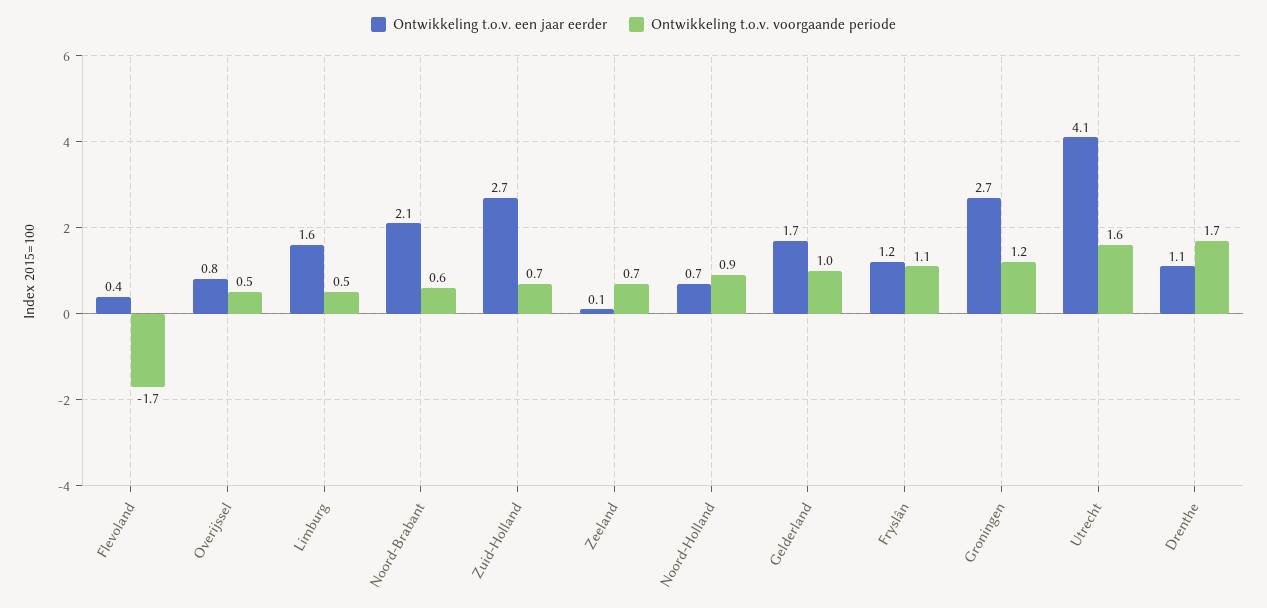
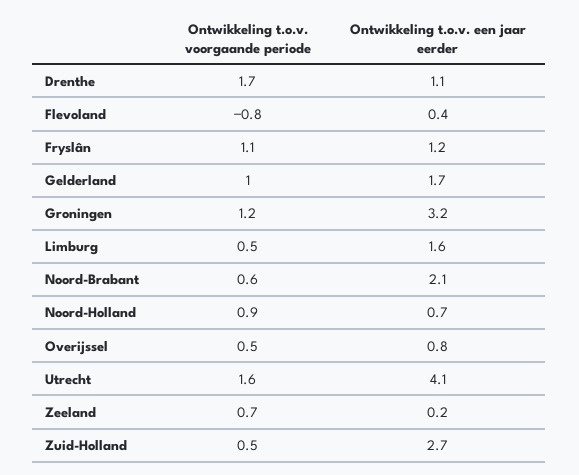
Ontwikkeling t.o.v. voorgaande periode, Flevoland: -1.7 -> -0.8
Ontwikkeling t.o.v. voorgaande periode, Zuid-Holland: 0.7 -> 0.5
Ontwikkeling t.o.v. een jaar eerder, Zeeland: 0.1 -> 0.2
Ontwikkeling t.o.v. een jaar eerder, Groningen: 2.7 -> 3.2

